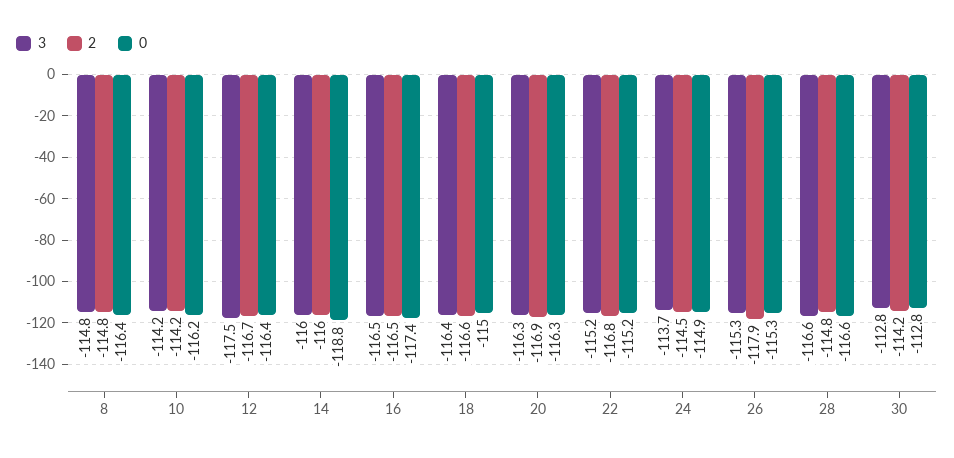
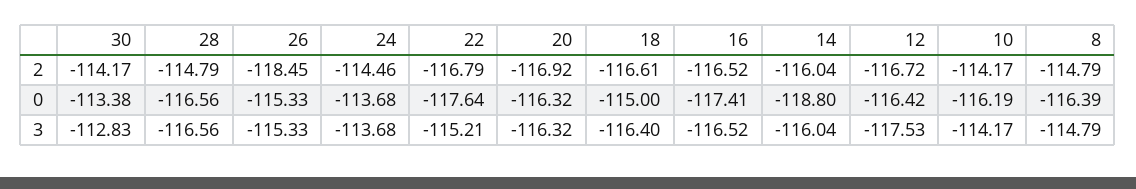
0, 22: -115.2 -> -117.64
0, 24: -114.9 -> -113.68
2, 26: -117.9 -> -118.45
0, 30: -112.8 -> -113.38

